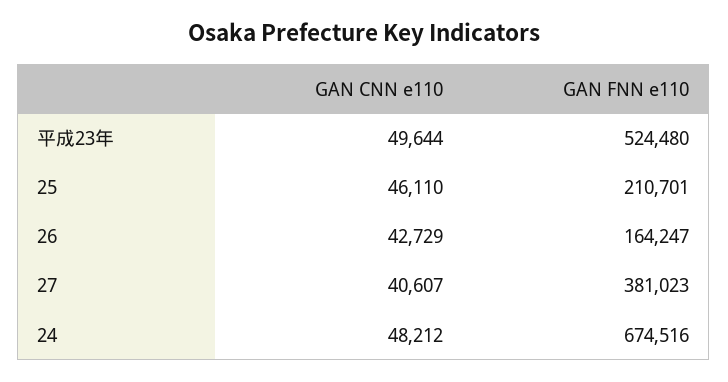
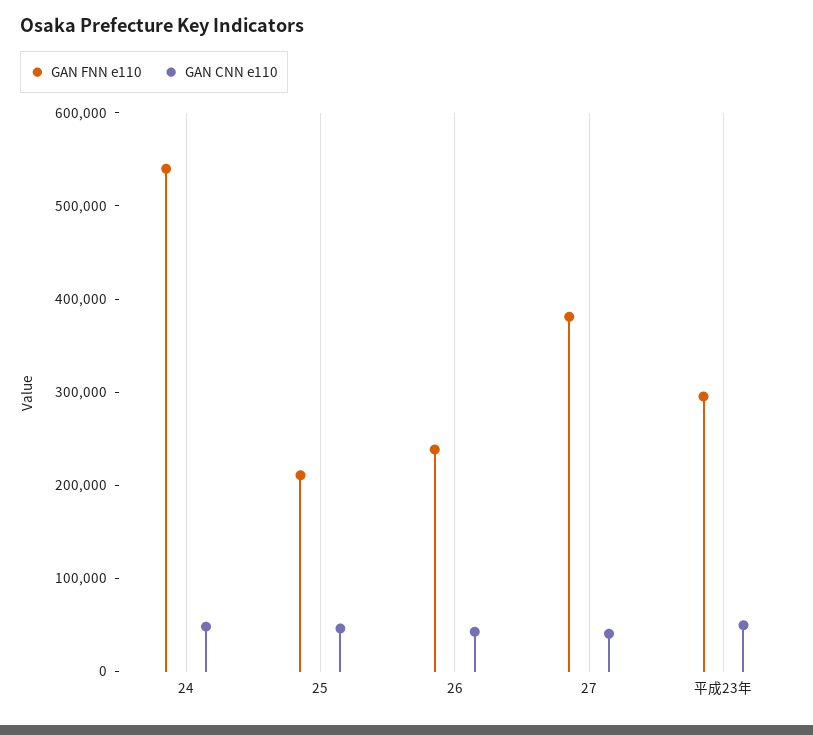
GAN FNN e110, 平成23年: 524480 -> 300000
GAN FNN e110, 26: 164247 -> 240000
GAN FNN e110, 24: 674516 -> 540000

